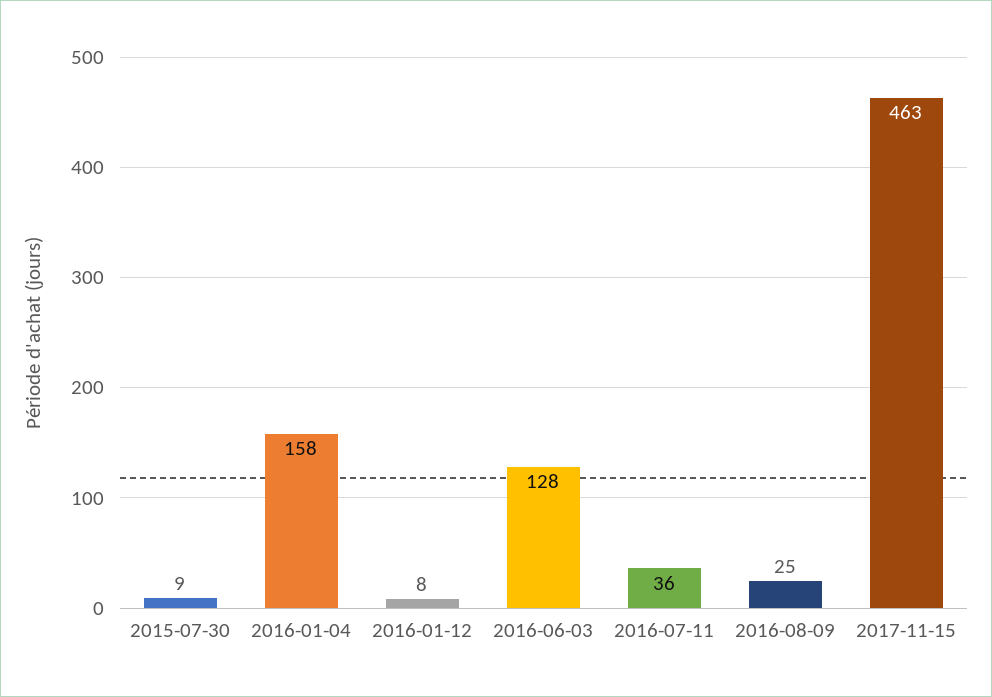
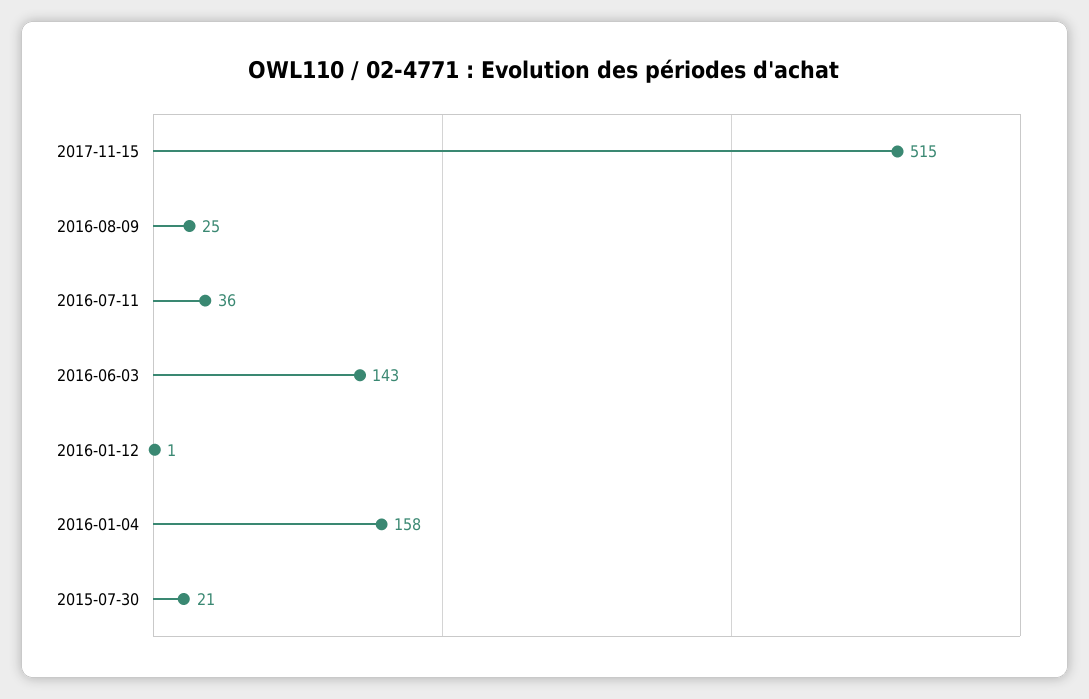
2015-07-30: 9 -> 21
2016-01-12: 8 -> 1
2016-06-03: 128 -> 143
2017-11-15: 463 -> 515

